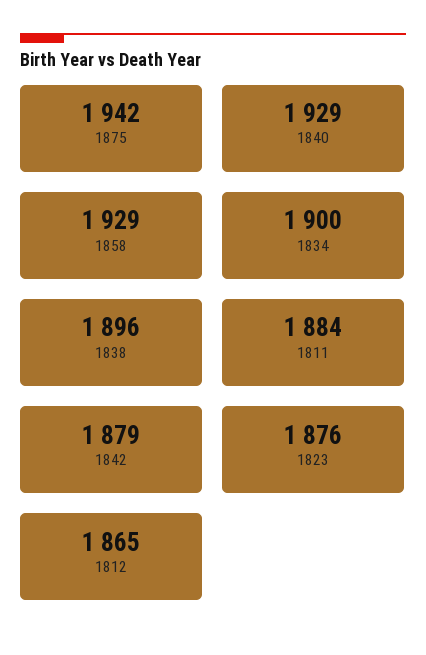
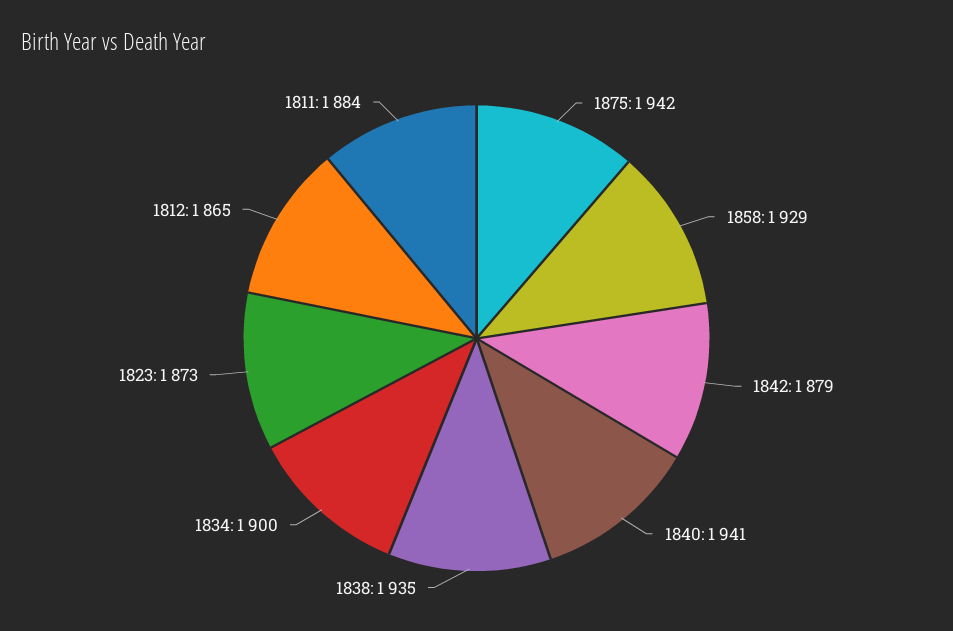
1840: 1929 -> 1941
1838: 1896 -> 1935
1823: 1876 -> 1873

